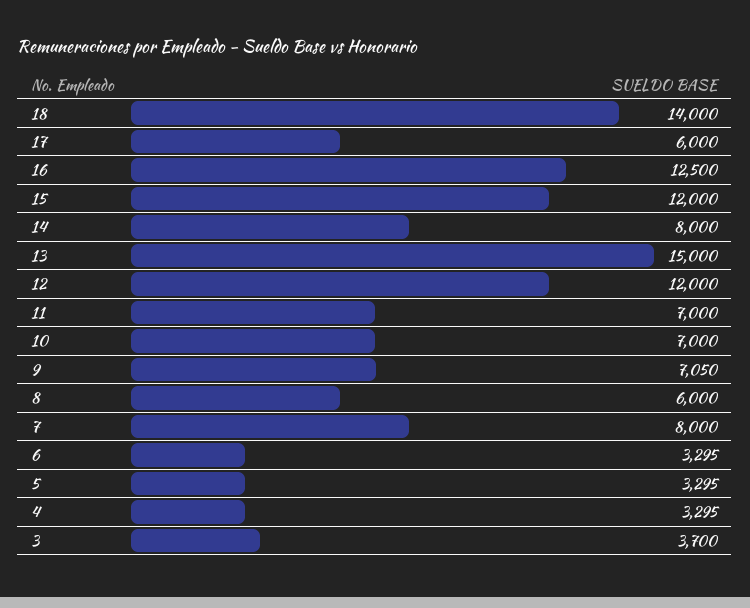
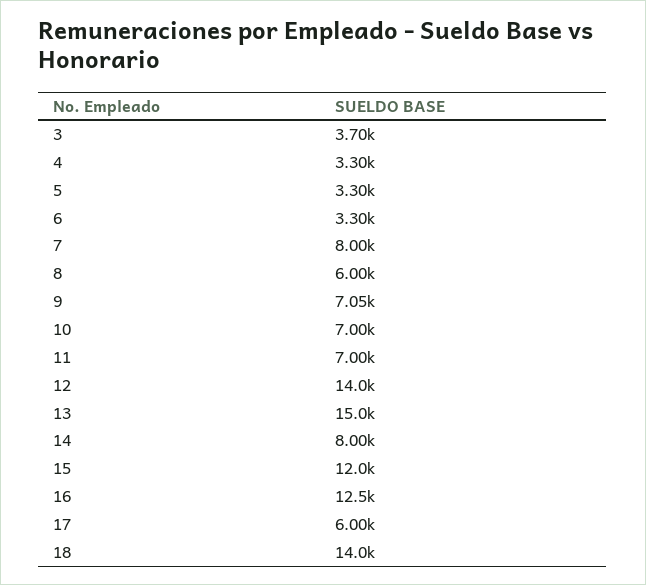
12: 12000 -> 14000

